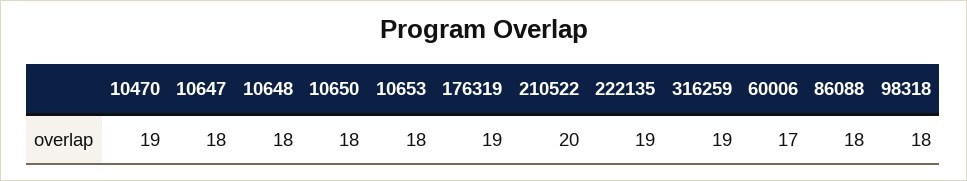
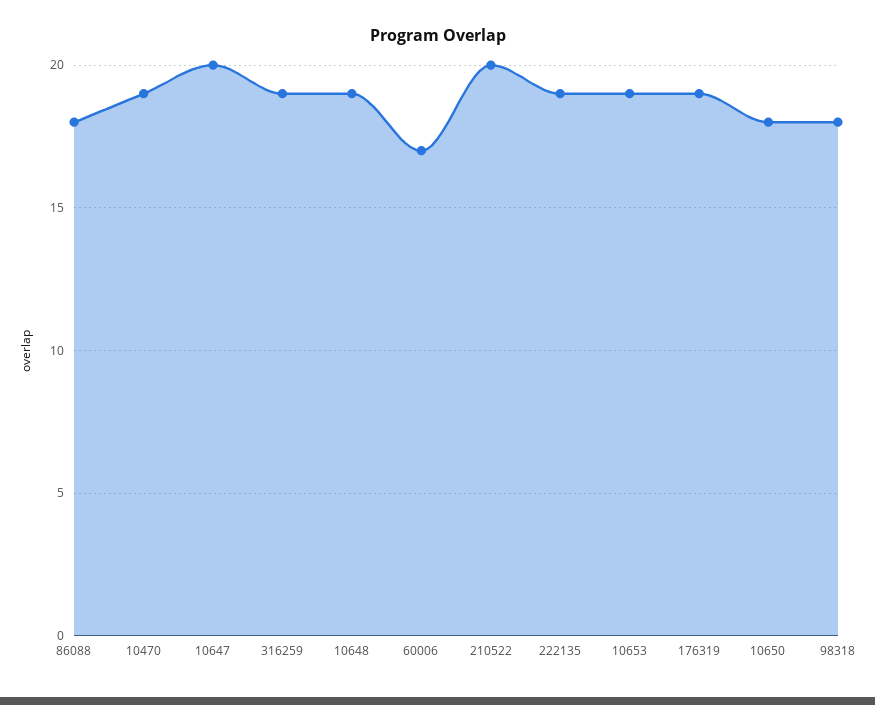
10647: 18 -> 20
10648: 18 -> 19
10653: 18 -> 19

